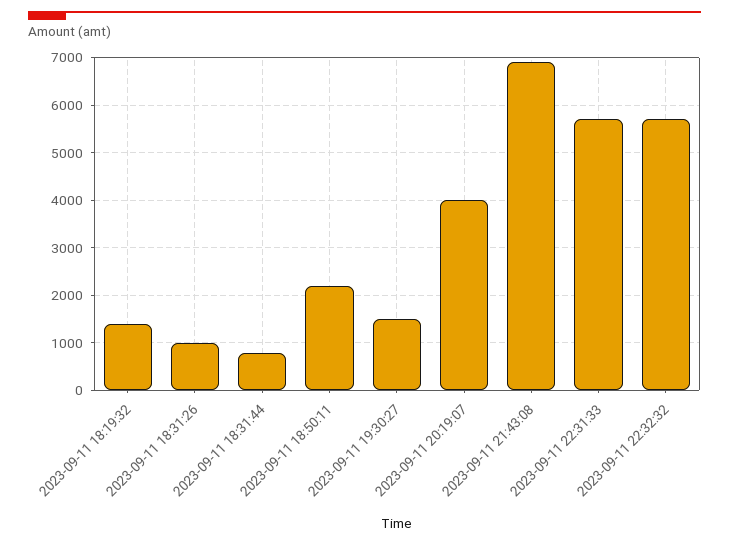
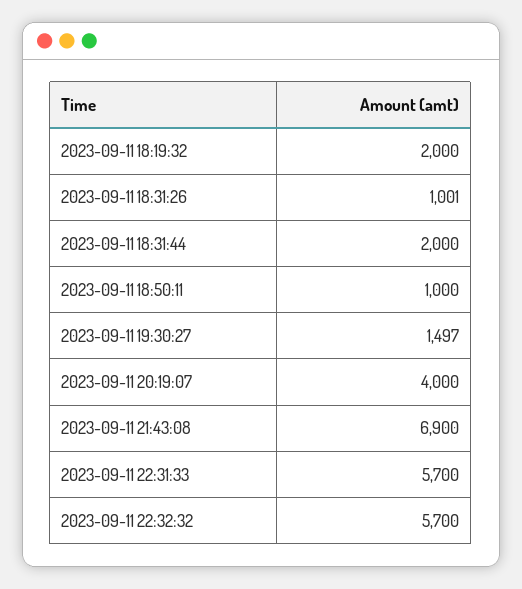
2023-09-11 18:19:32: 1400 -> 2000
2023-09-11 18:31:44: 800 -> 2000
2023-09-11 18:50:11: 2200 -> 1000

